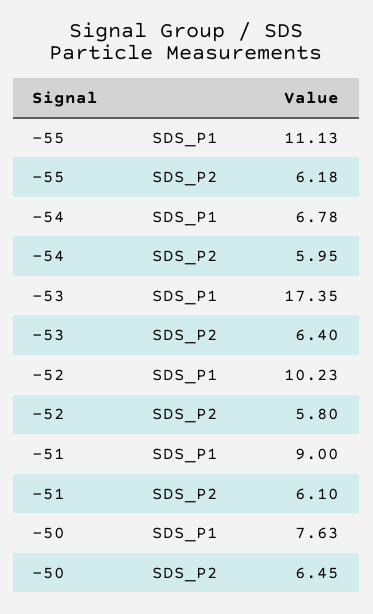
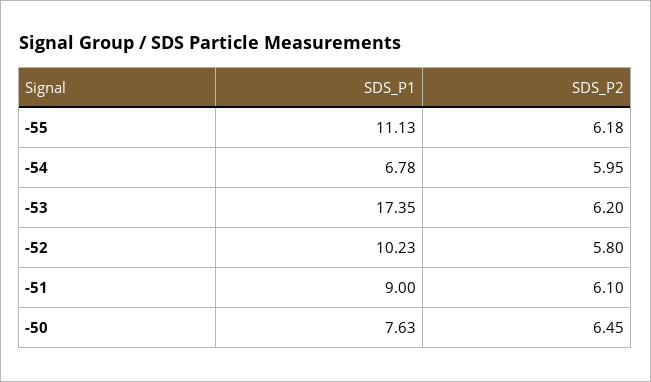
-53, SDS_P2: 6.4 -> 6.2

